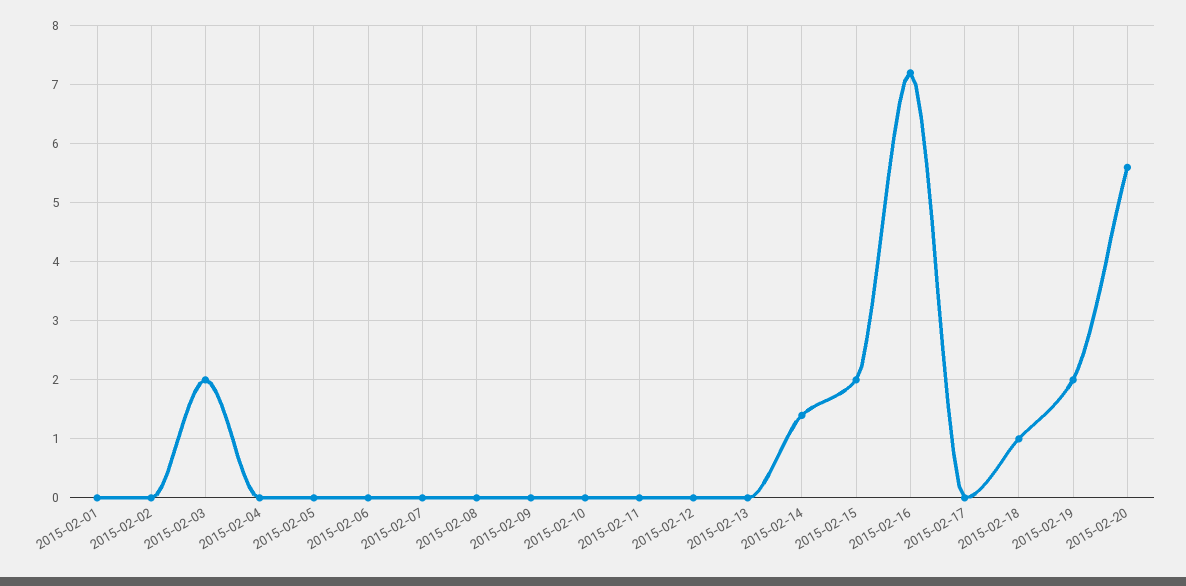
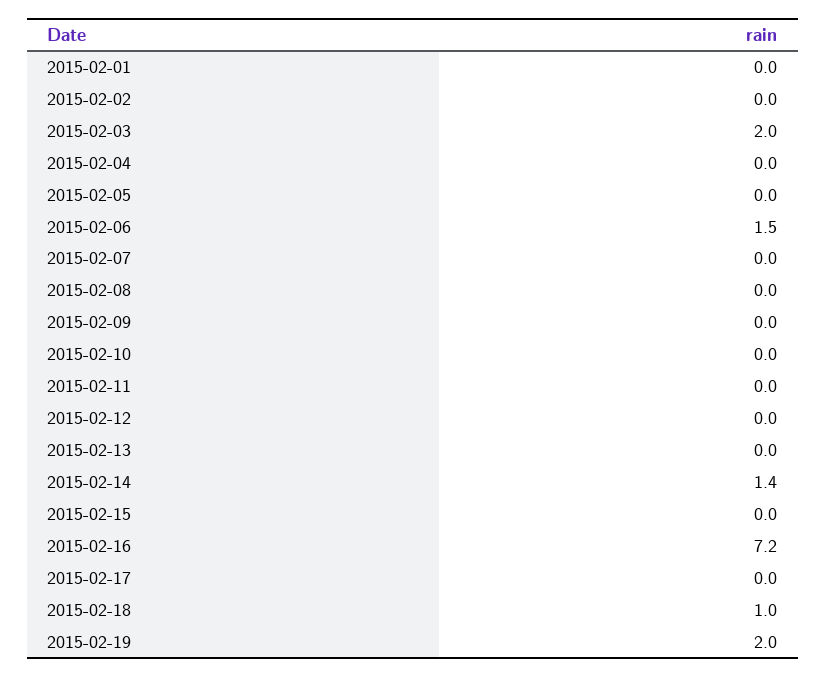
2015-02-06: 0 -> 1.5
2015-02-15: 2 -> 0
2015-02-20: 5.5 -> none

